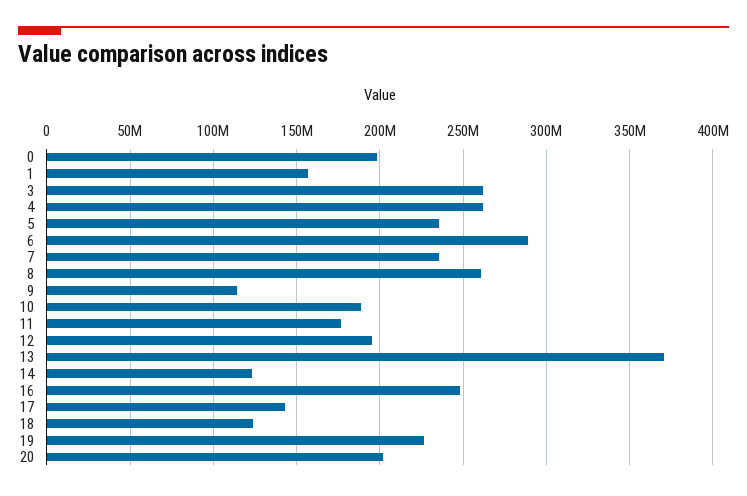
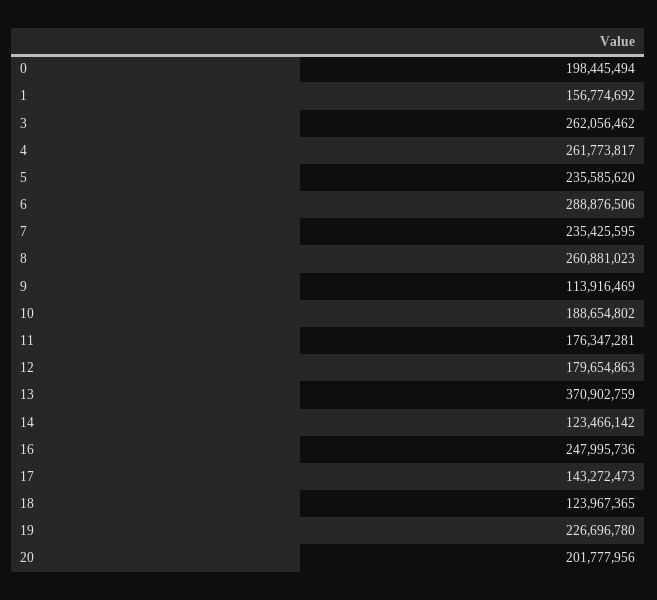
12: 195000000 -> 179654863

